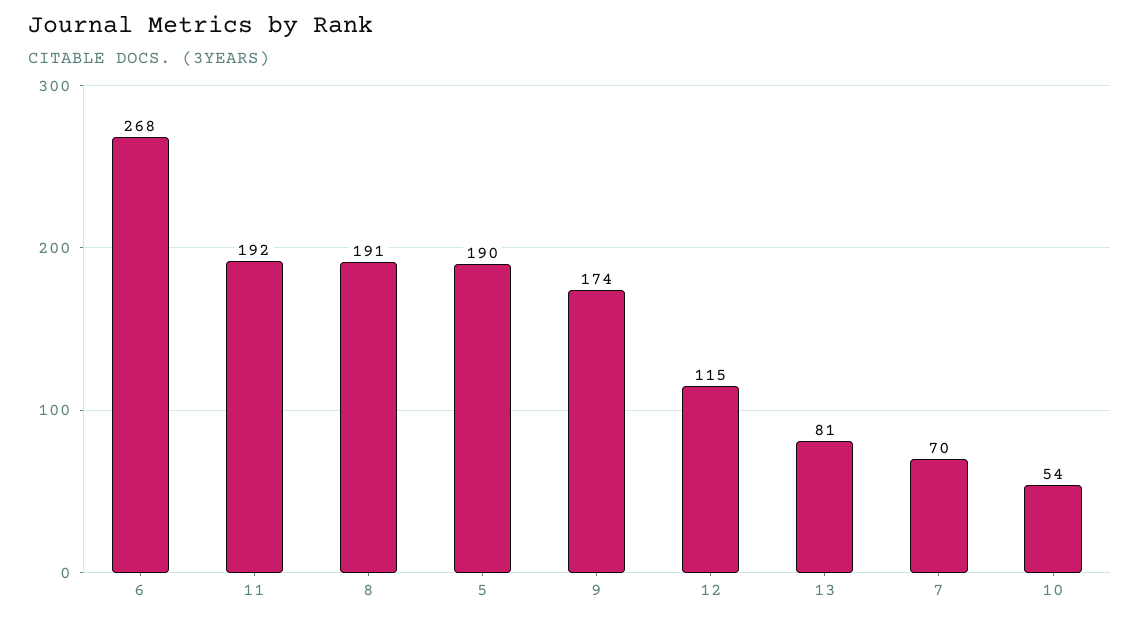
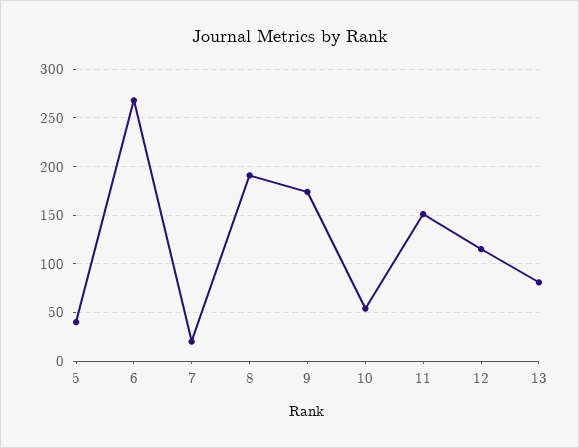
11: 192 -> 150
5: 190 -> 40
7: 70 -> 20

